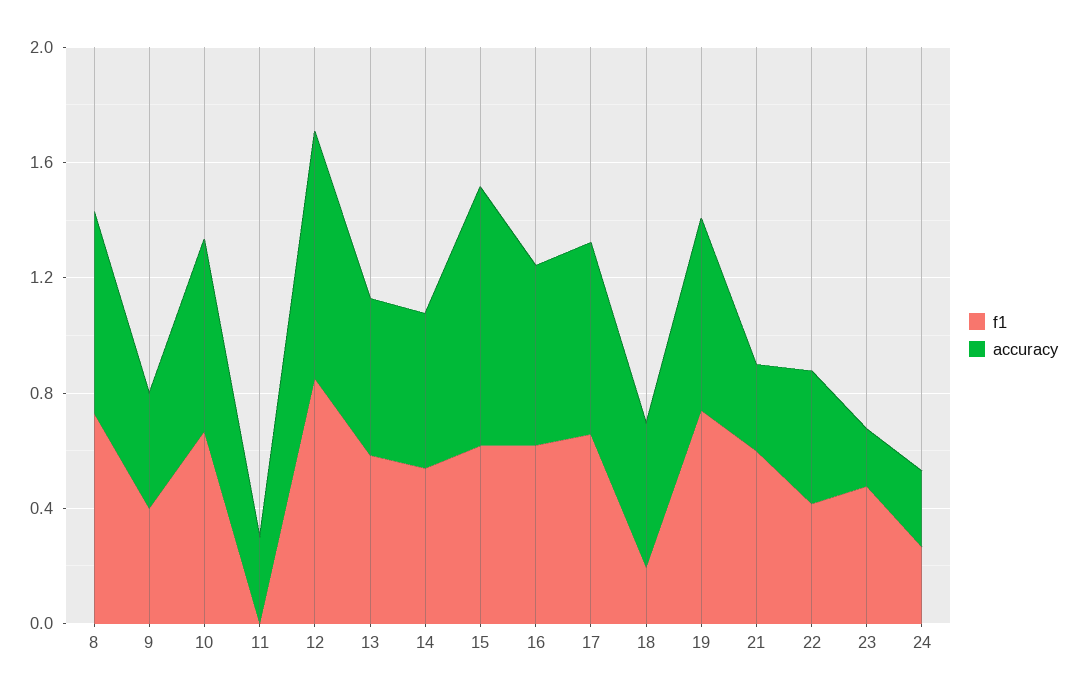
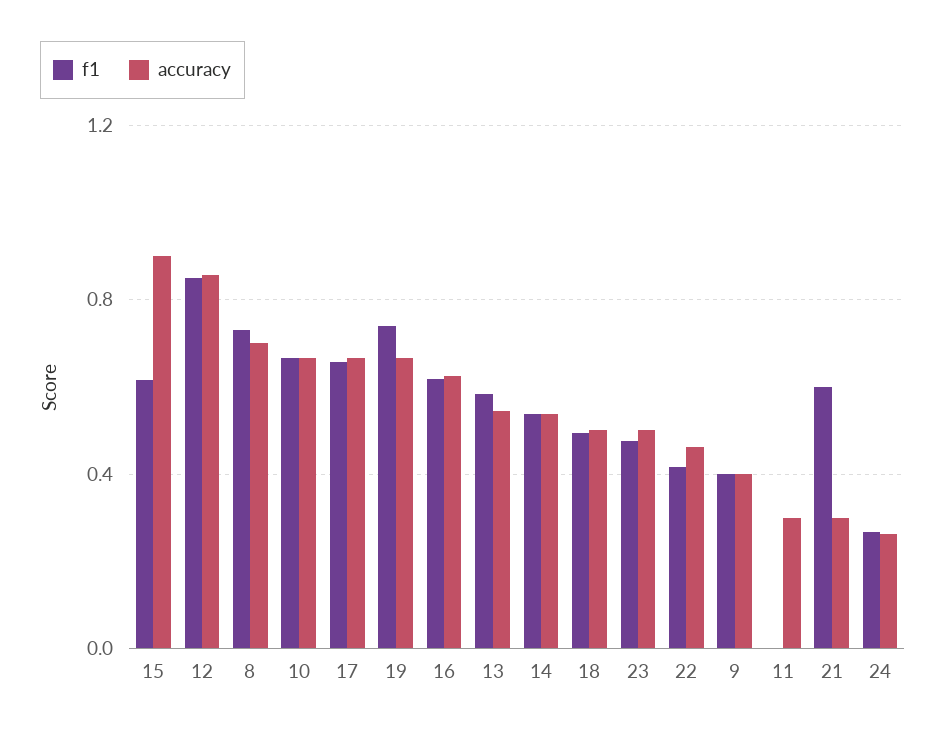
f1, 18: 0.2 -> 0.5
accuracy, 23: 0.2 -> 0.5

